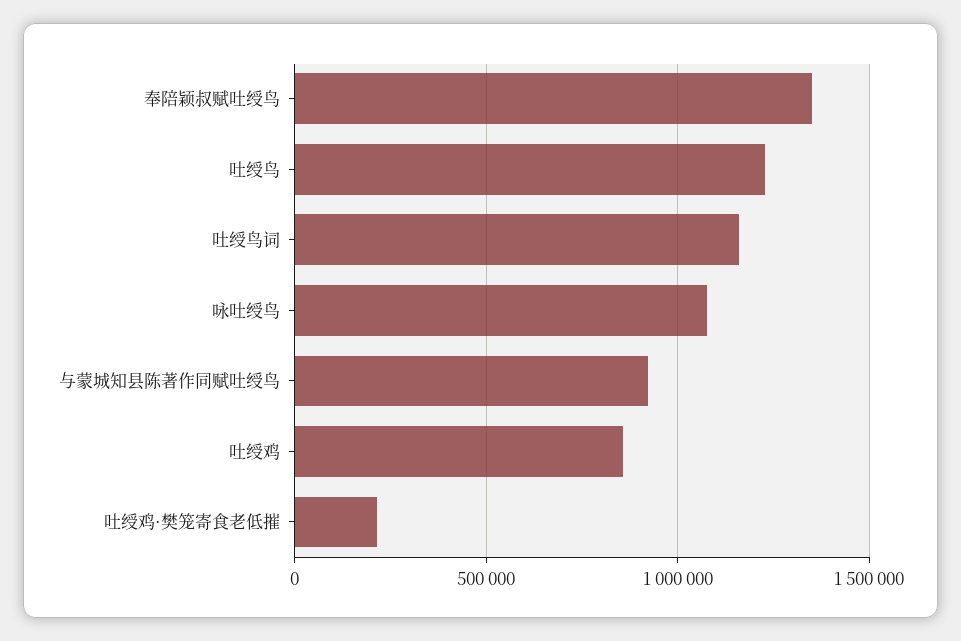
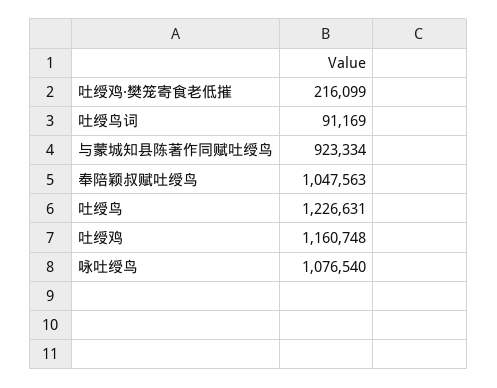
奉陪颖叔赋吐绶鸟: 1350000 -> 1047563
吐绶鸟词: 1150000 -> 91169
吐绶鸡: 850000 -> 1160748

